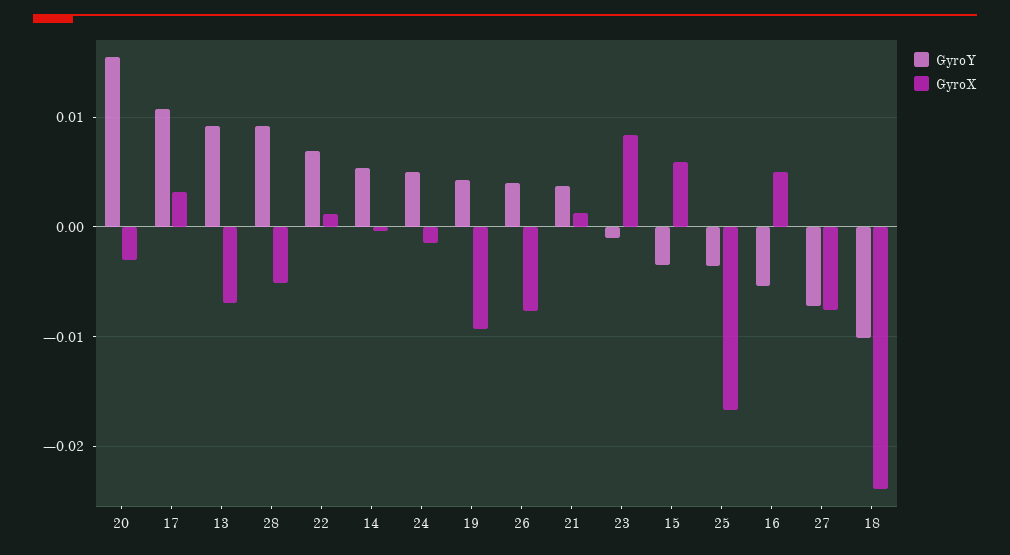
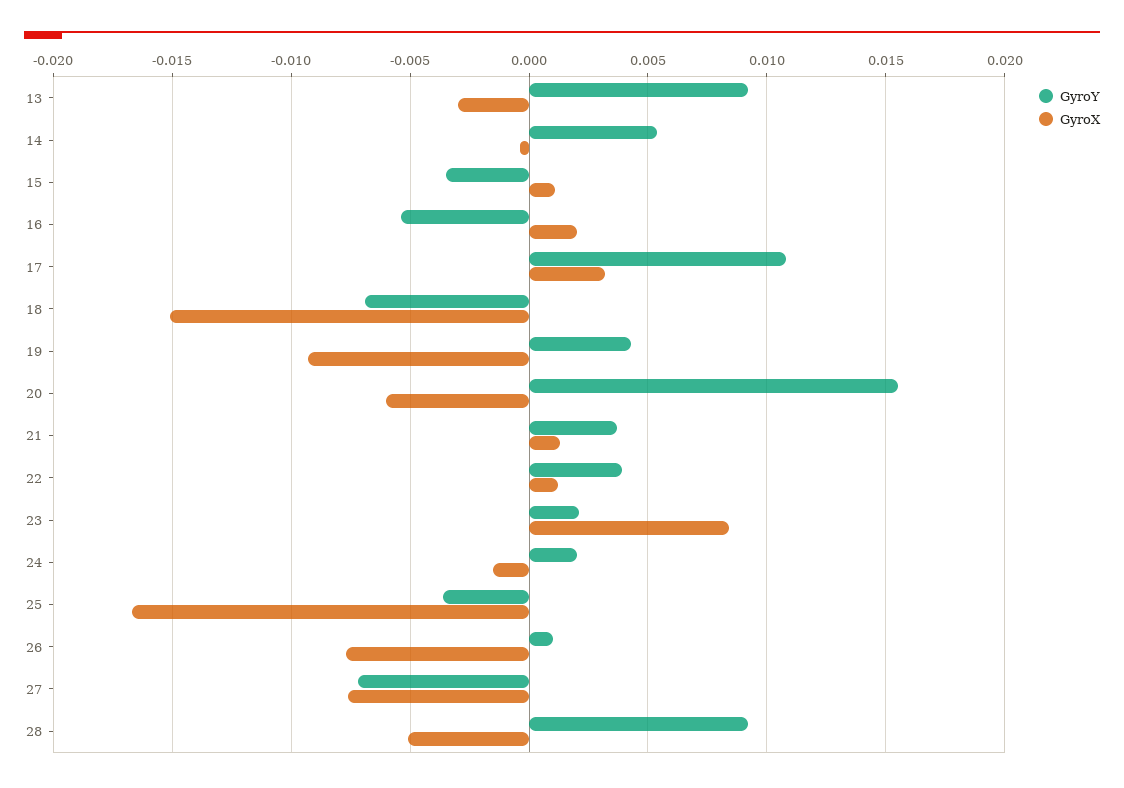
GyroX, 20: -0.003 -> -0.006
GyroX, 13: -0.007 -> -0.003
GyroY, 22: 0.007 -> 0.004
GyroY, 24: 0.005 -> 0.002
GyroY, 26: 0.004 -> 0.001
GyroY, 23: -0.001 -> 0.002
GyroX, 15: 0.006 -> 0.001
GyroX, 16: 0.005 -> 0.002
GyroY, 18: -0.01 -> -0.007
GyroX, 18: -0.024 -> -0.015

